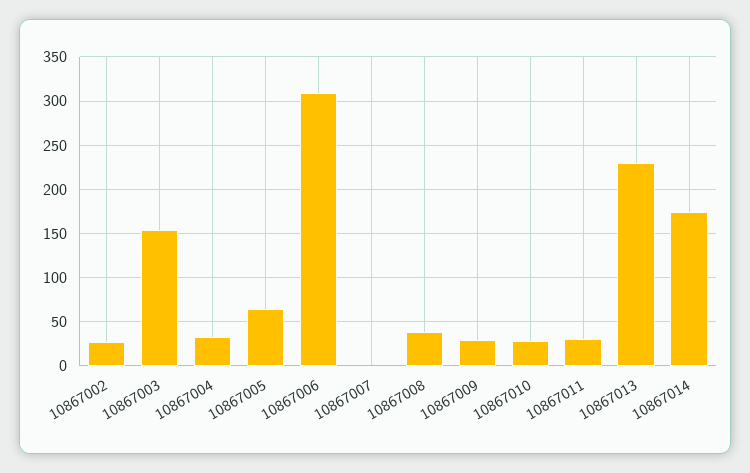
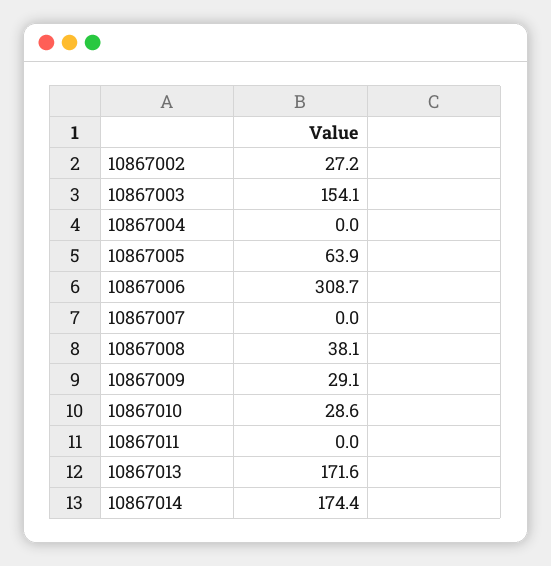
10867004: 30 -> 0
10867011: 30 -> 0
10867013: 230 -> 171.6

